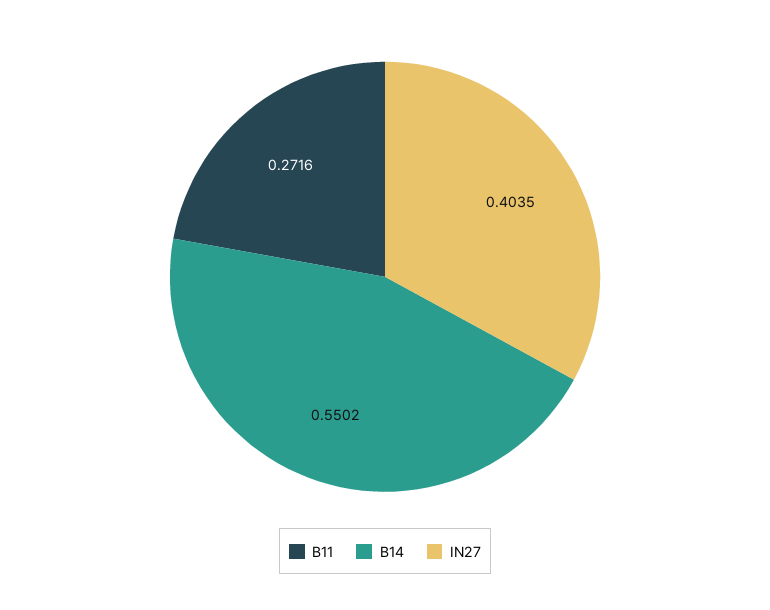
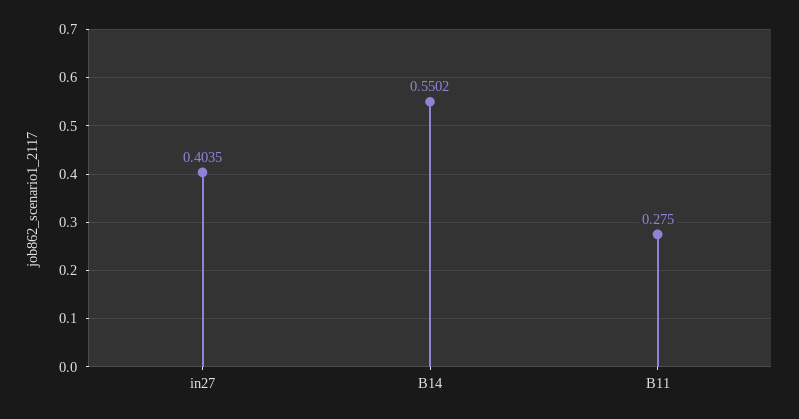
B11: 0.2716 -> 0.275

